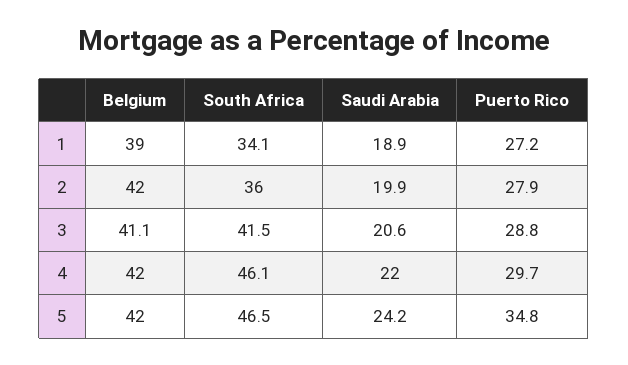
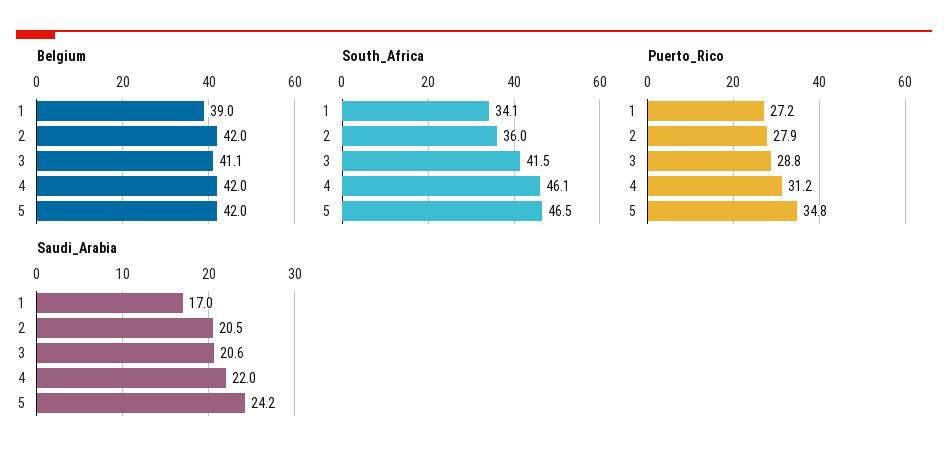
Saudi Arabia, 1: 18.9 -> 17
Saudi Arabia, 2: 19.9 -> 20.5
Puerto Rico, 4: 29.7 -> 31.2

